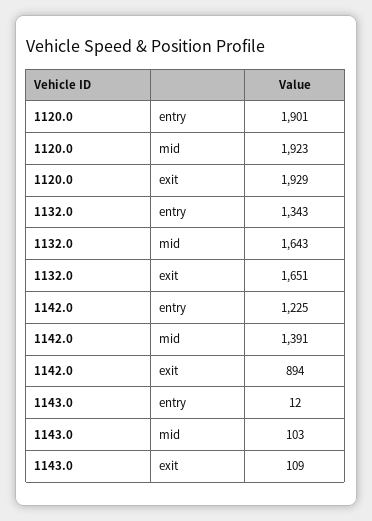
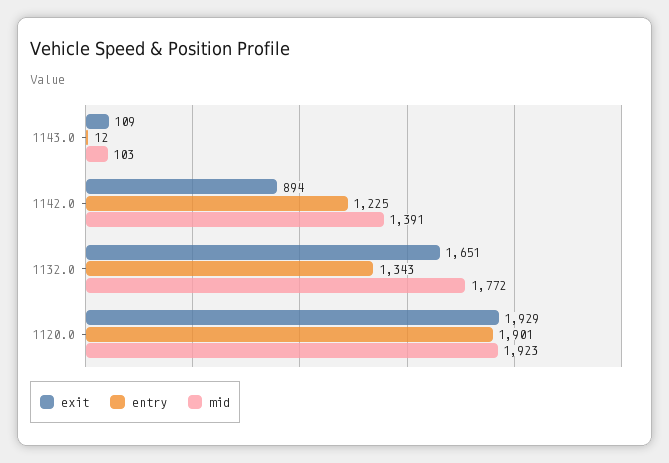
mid, 1132.0: 1643 -> 1772

